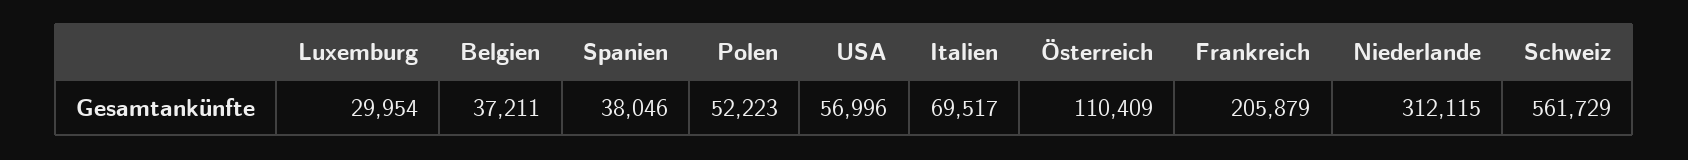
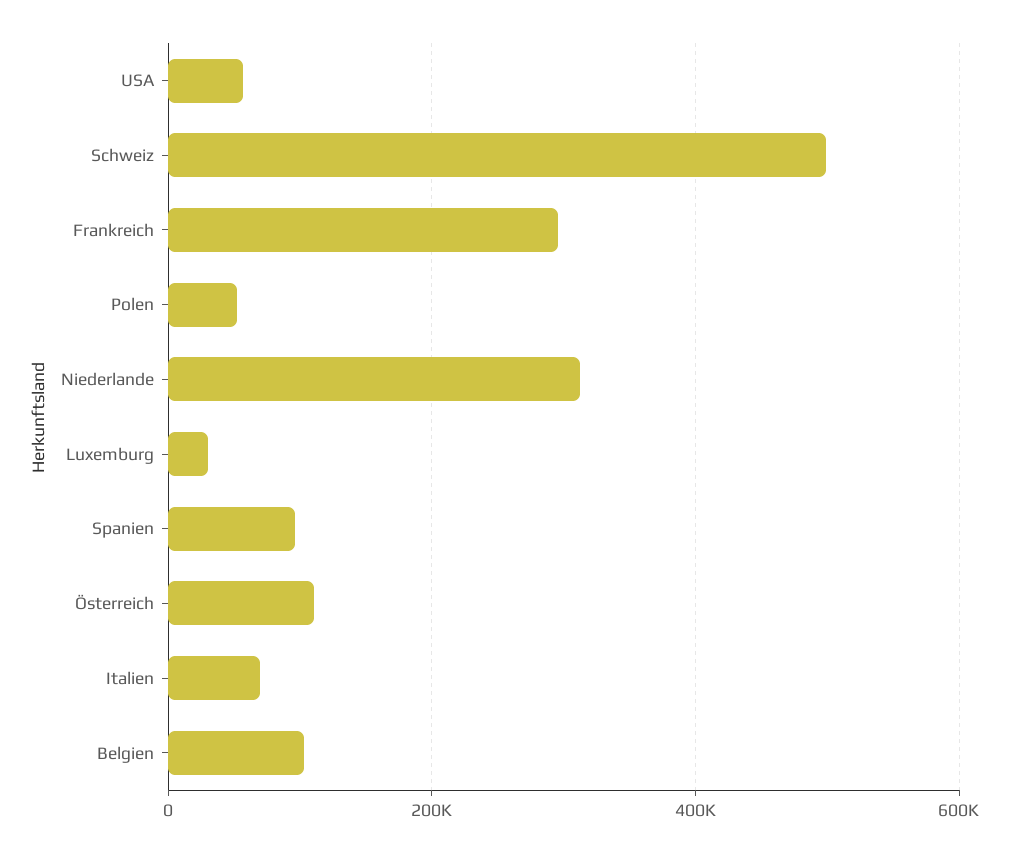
Belgien: 37211 -> 100000
Spanien: 38046 -> 100000
Frankreich: 205879 -> 300000
Schweiz: 561729 -> 500000

